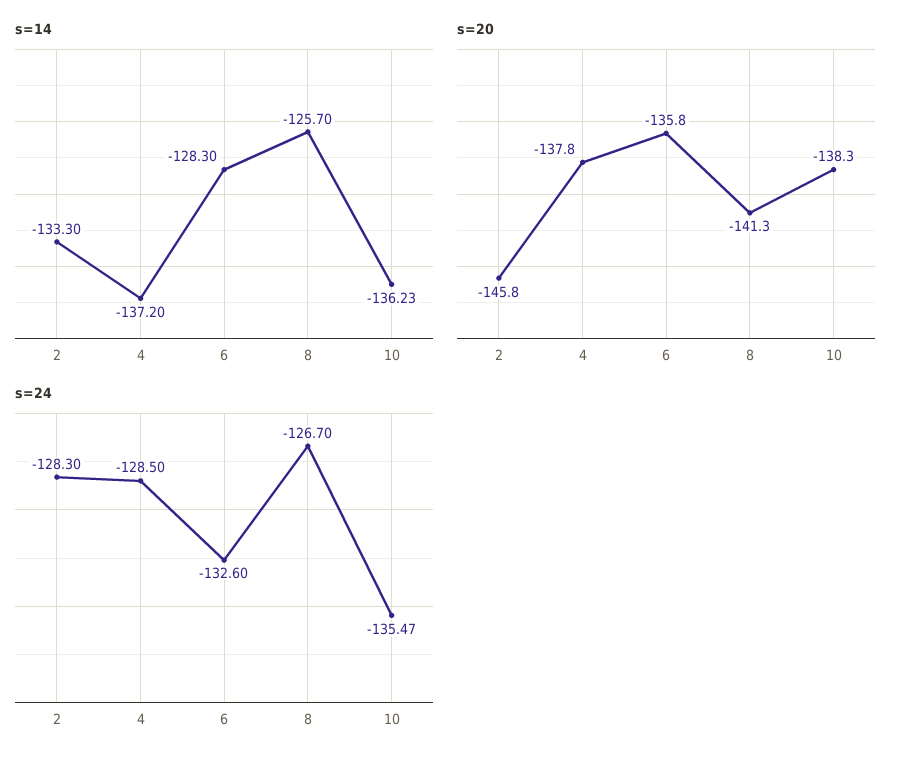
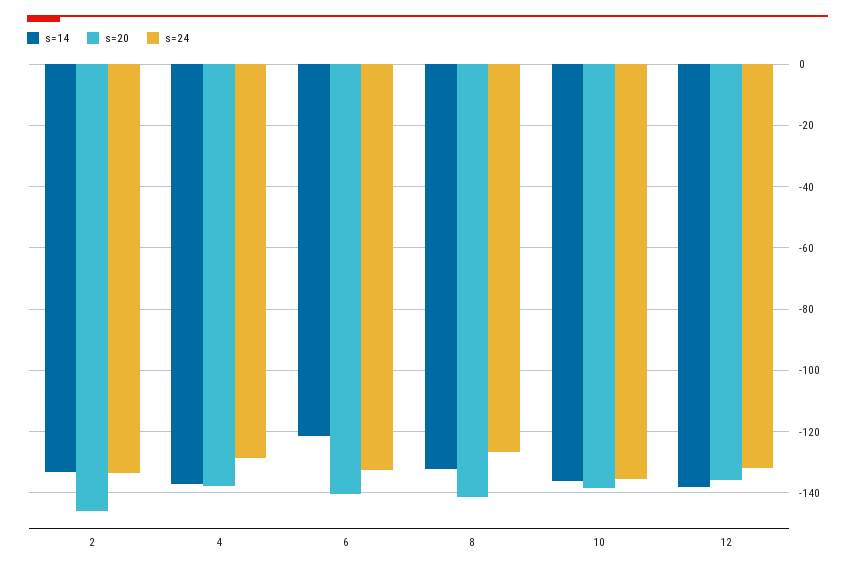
s=14, 6: -128.3 -> -122
s=14, 8: -125.7 -> -132
s=20, 6: -135.8 -> -140
s=24, 2: -128.3 -> -134
s=14, 12: none -> -138
s=20, 12: none -> -136
s=24, 12: none -> -132

